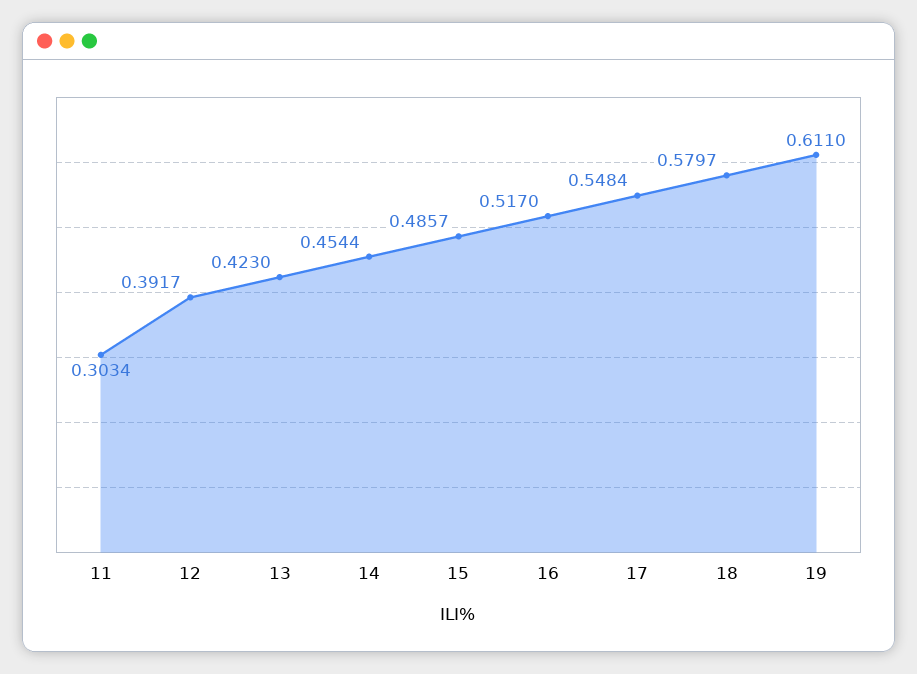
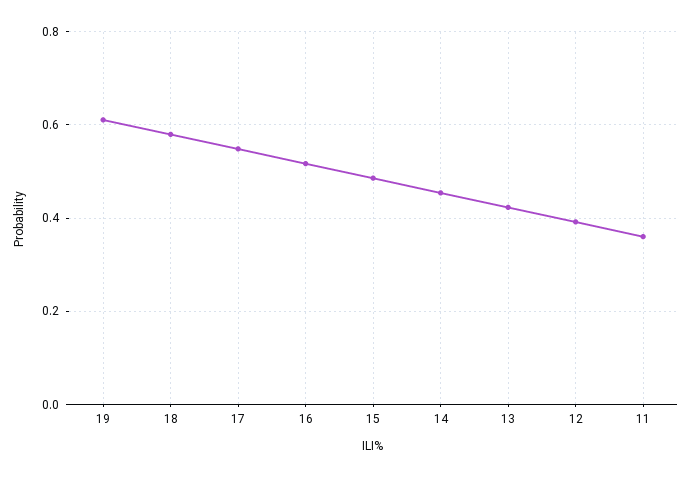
11: 0.3034 -> 0.36

